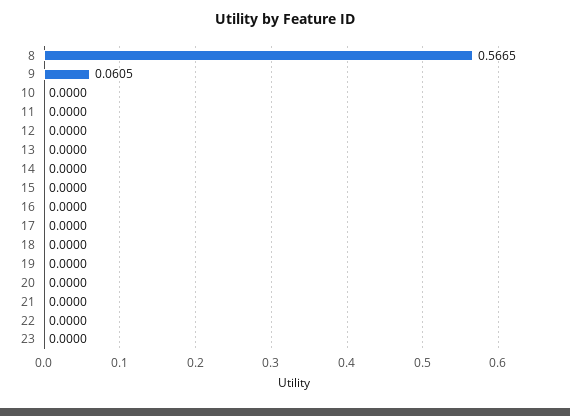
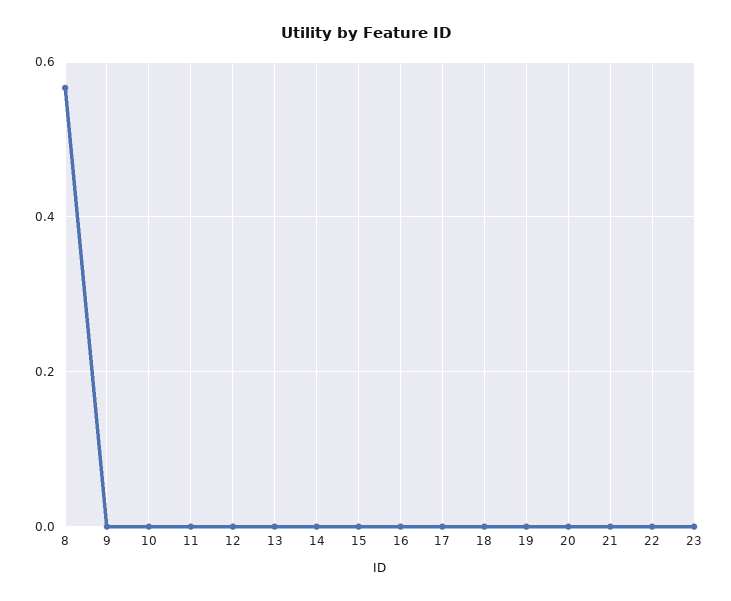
9: 0.0605 -> 0

